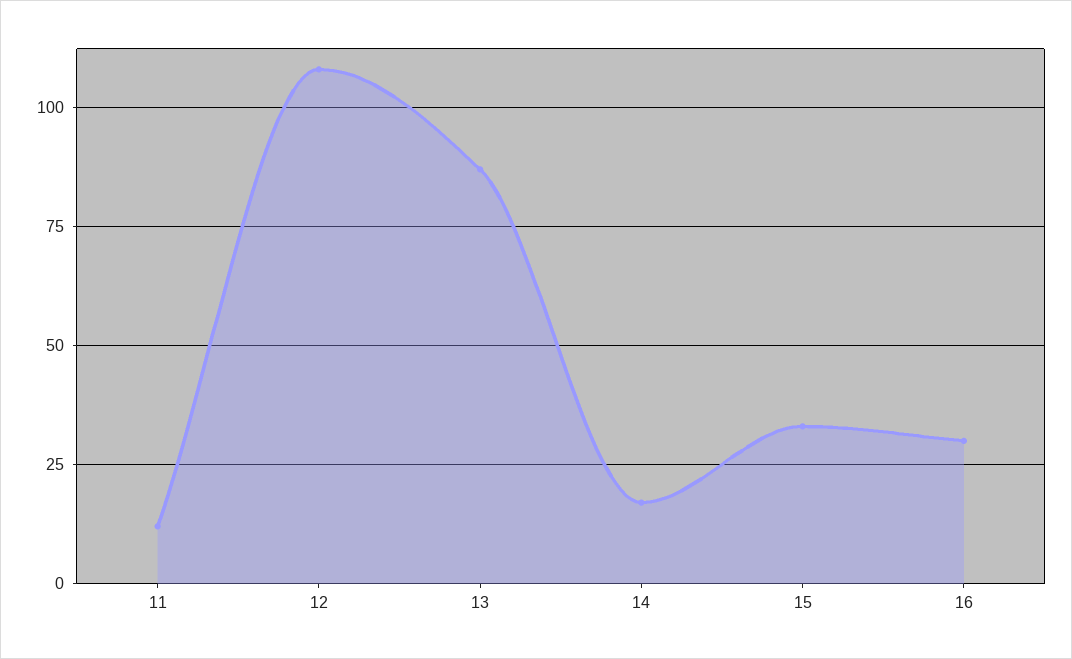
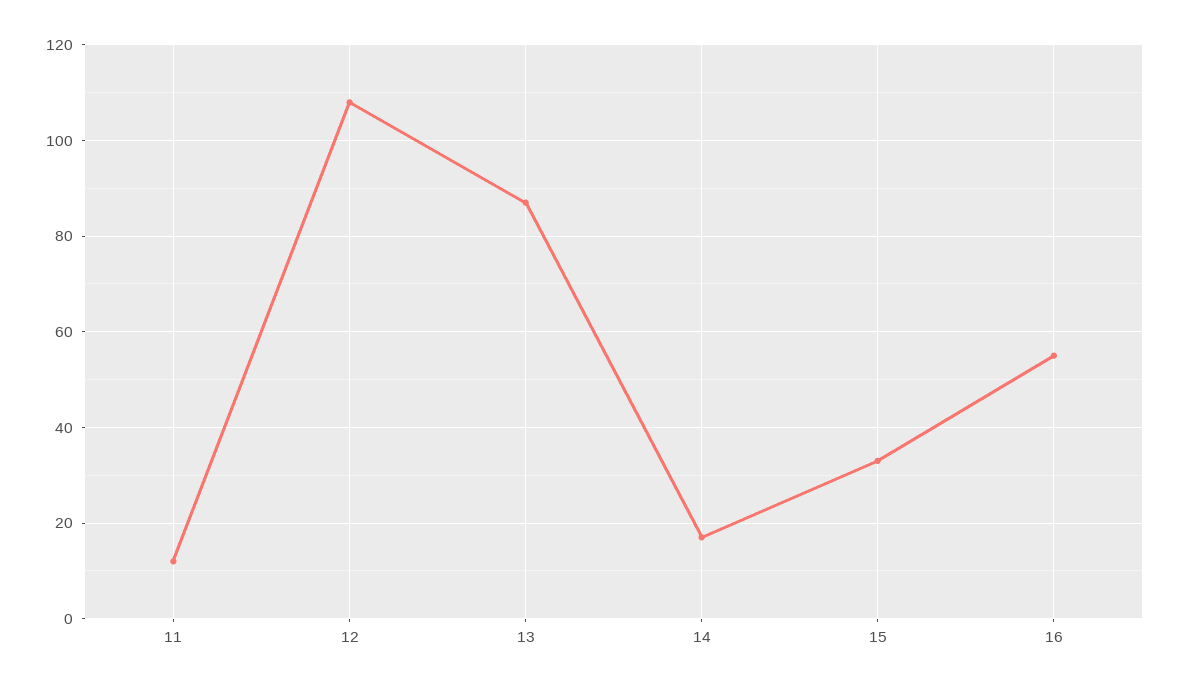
16: 30 -> 55

